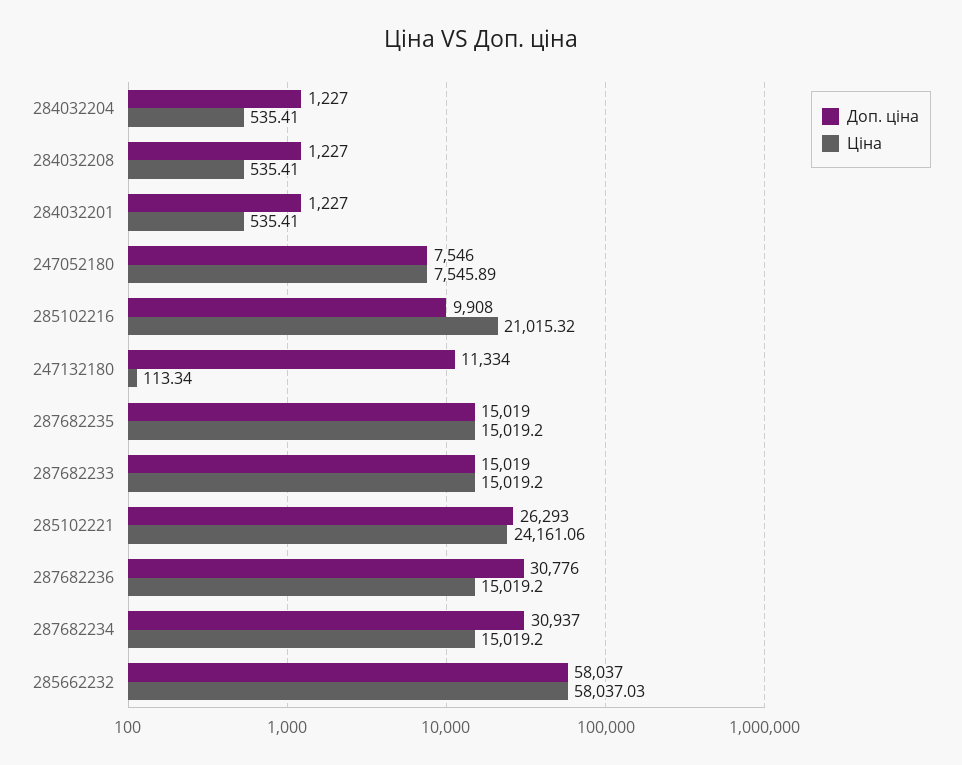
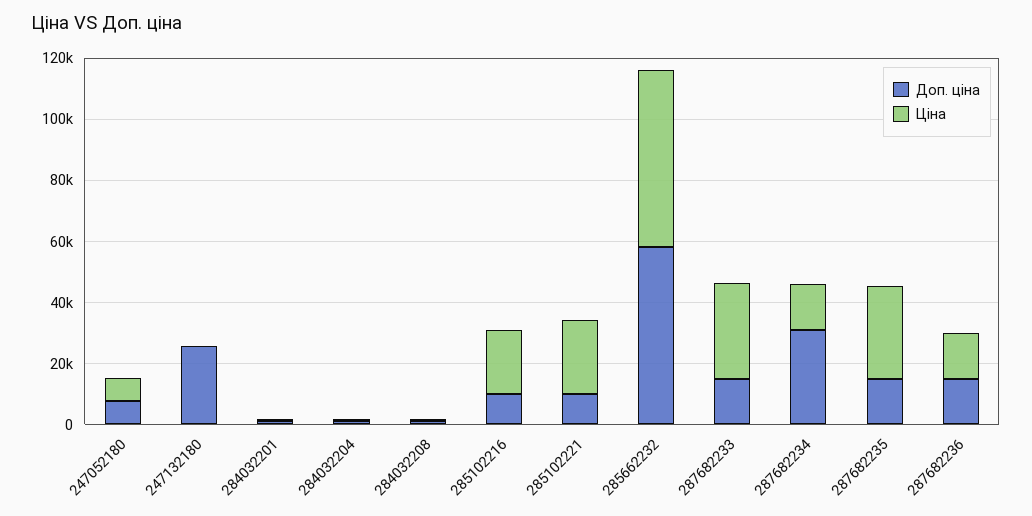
Доп. ціна, 247132180: 11334 -> 25000
Ціна, 287682235: 15019.2 -> 30000
Ціна, 287682233: 15019.2 -> 30000
Доп. ціна, 285102221: 26293 -> 10000
Доп. ціна, 287682236: 30776 -> 15000

